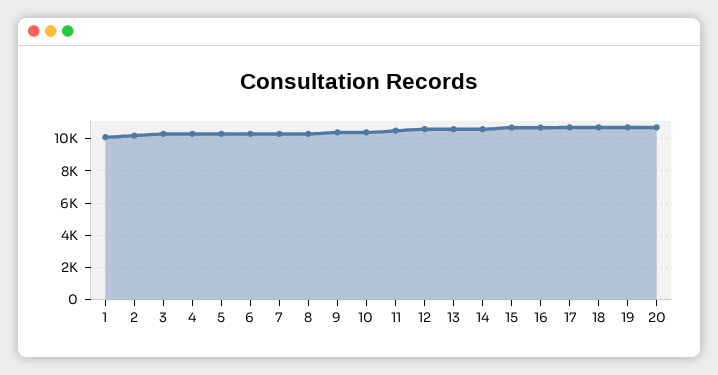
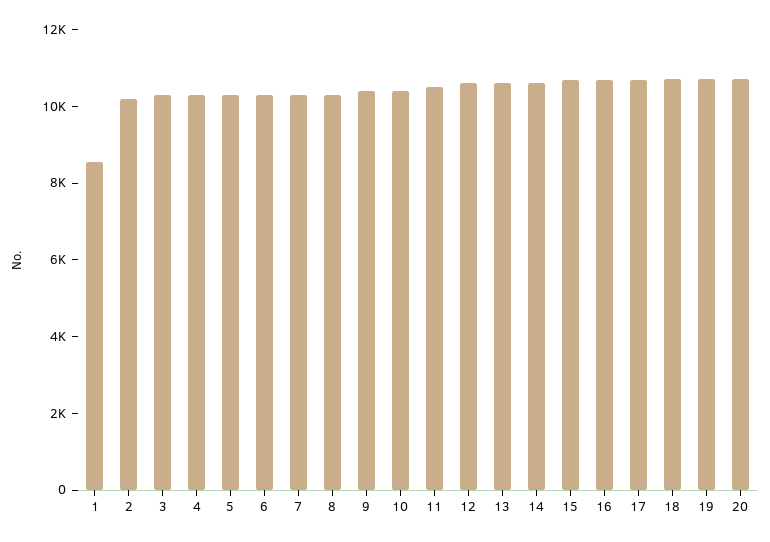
1: 10000 -> 8500

